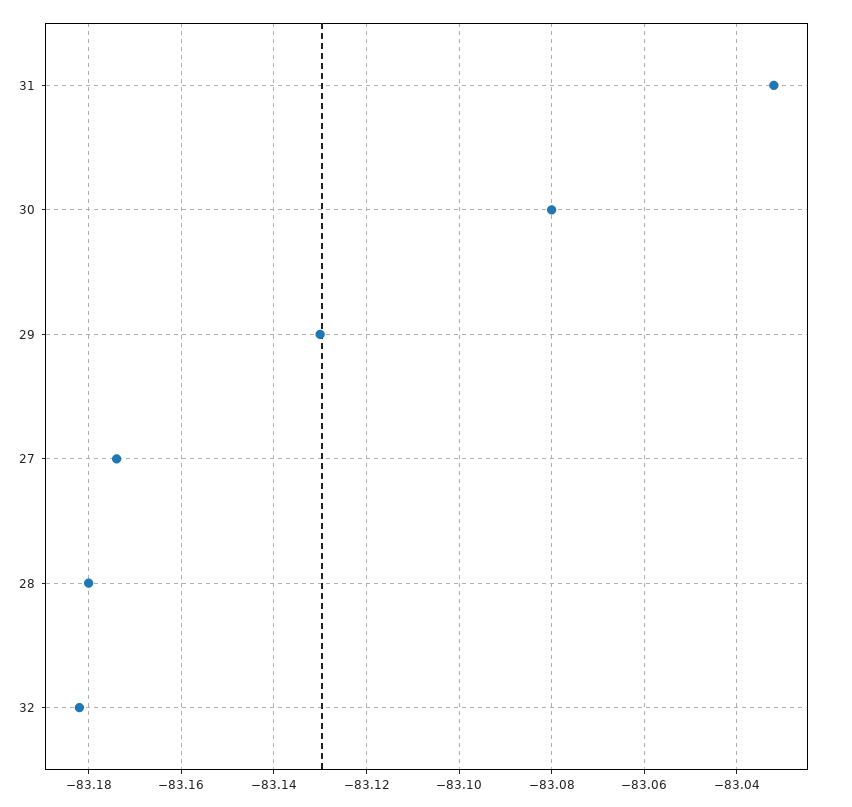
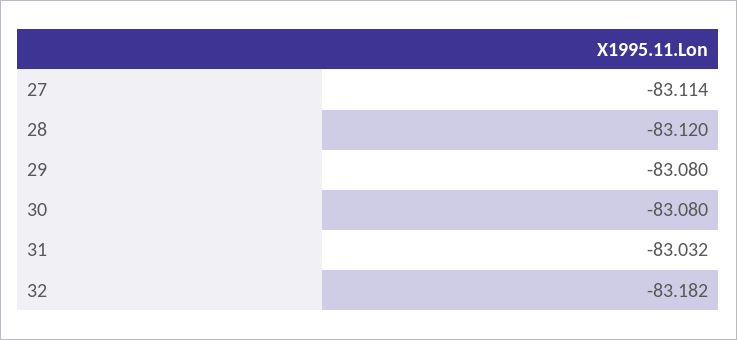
29: -83.13 -> -83.08
27: -83.175 -> -83.114
28: -83.18 -> -83.12

